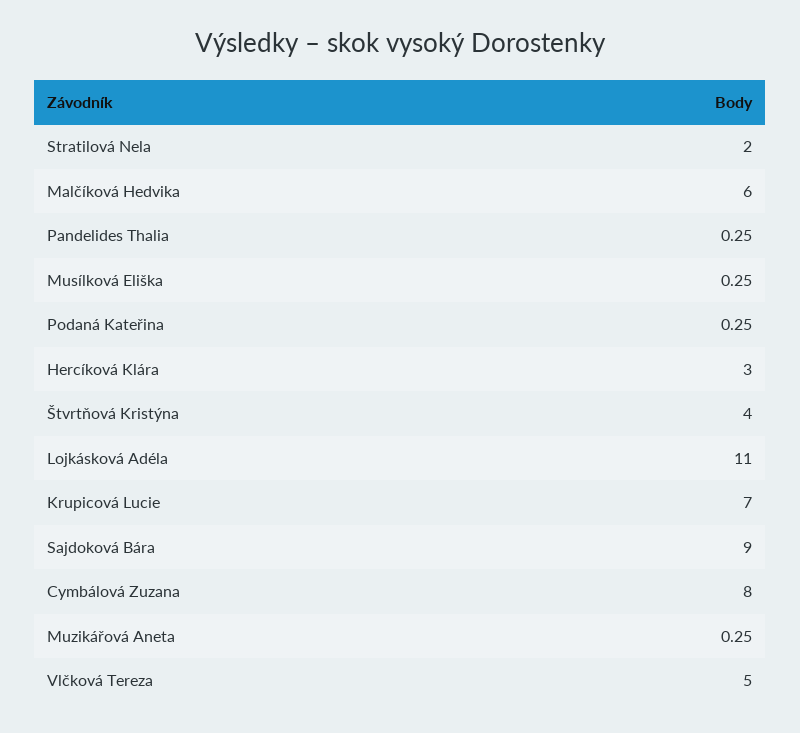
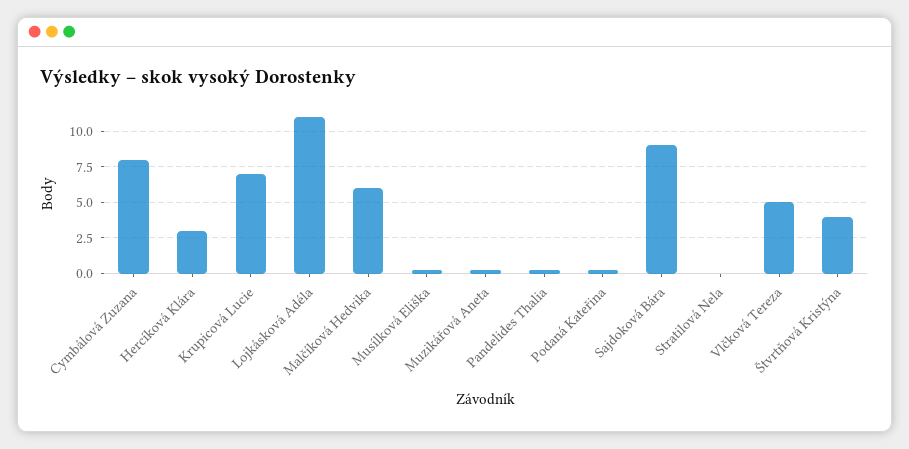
Stratilová Nela: 2 -> 0

